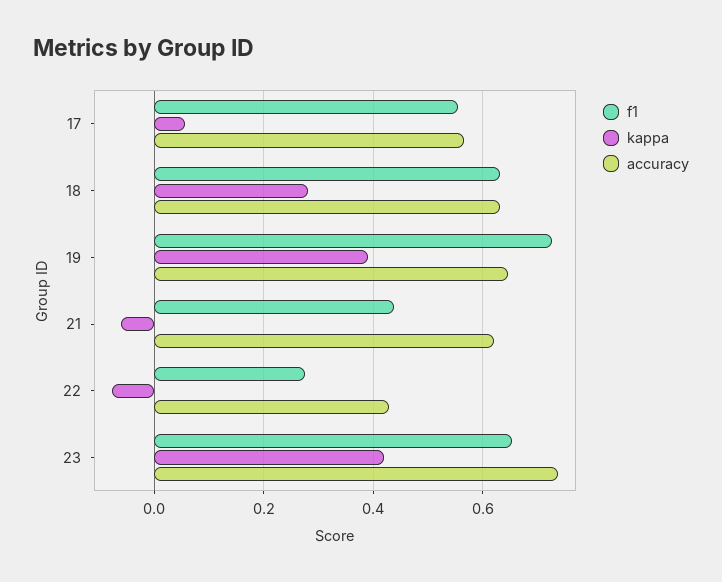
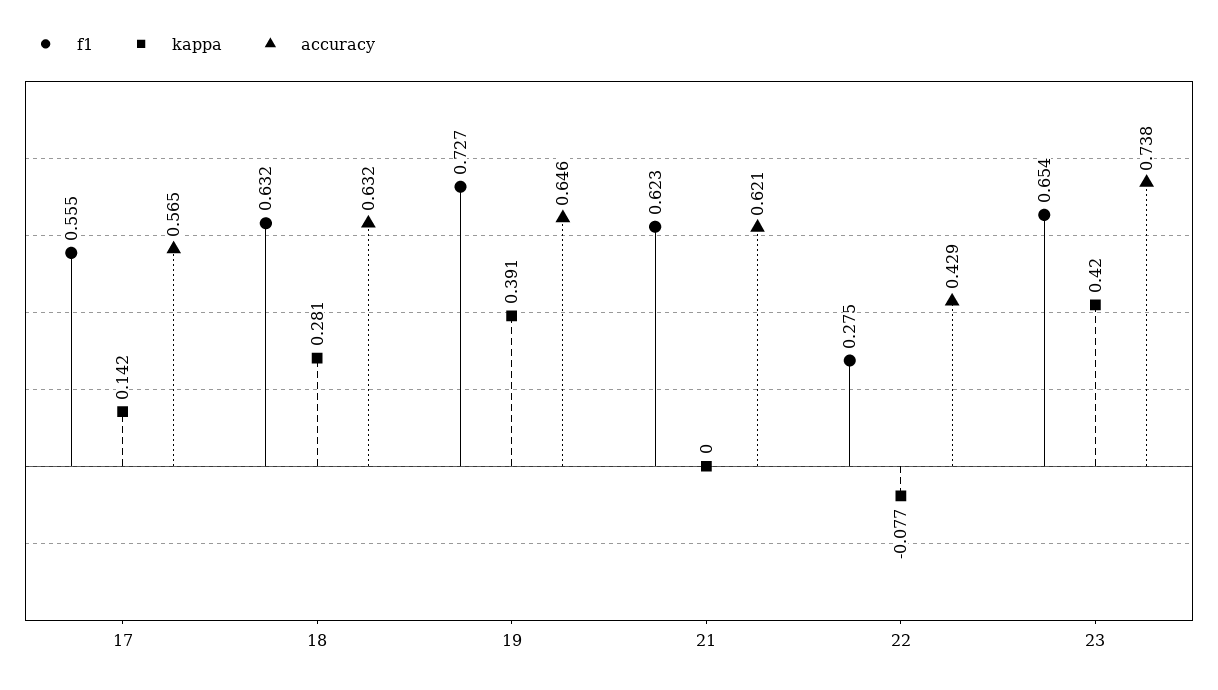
kappa, 17: 0.06 -> 0.142
f1, 21: 0.44 -> 0.623
kappa, 21: -0.06 -> 0

